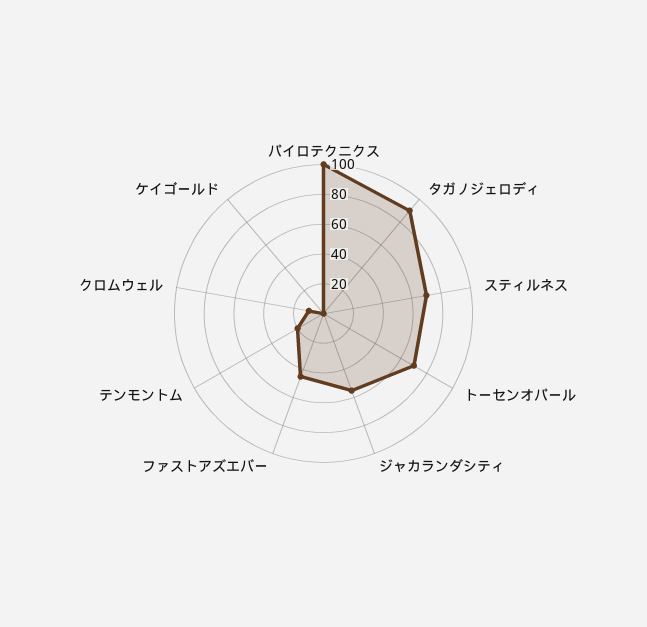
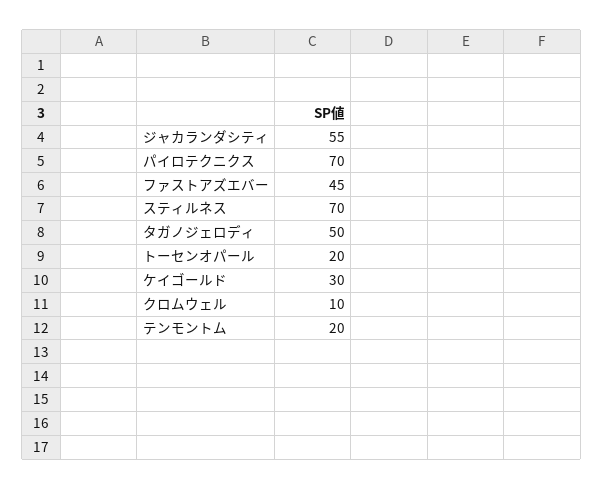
パイロテクニクス: 100 -> 70
タガノジェロディ: 90 -> 50
トーセンオパール: 70 -> 20
ケイゴールド: 0 -> 30

